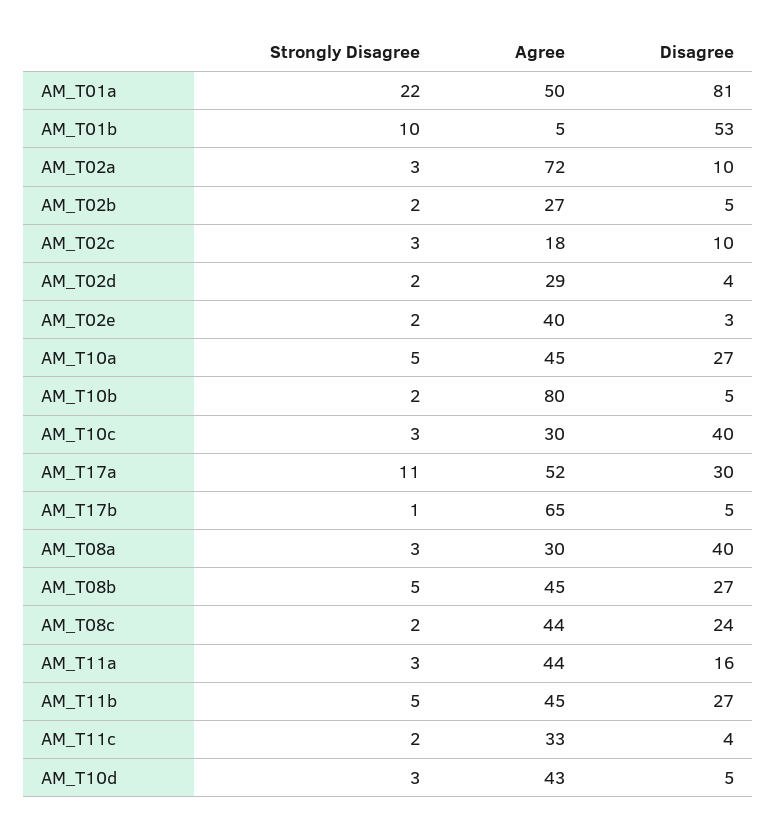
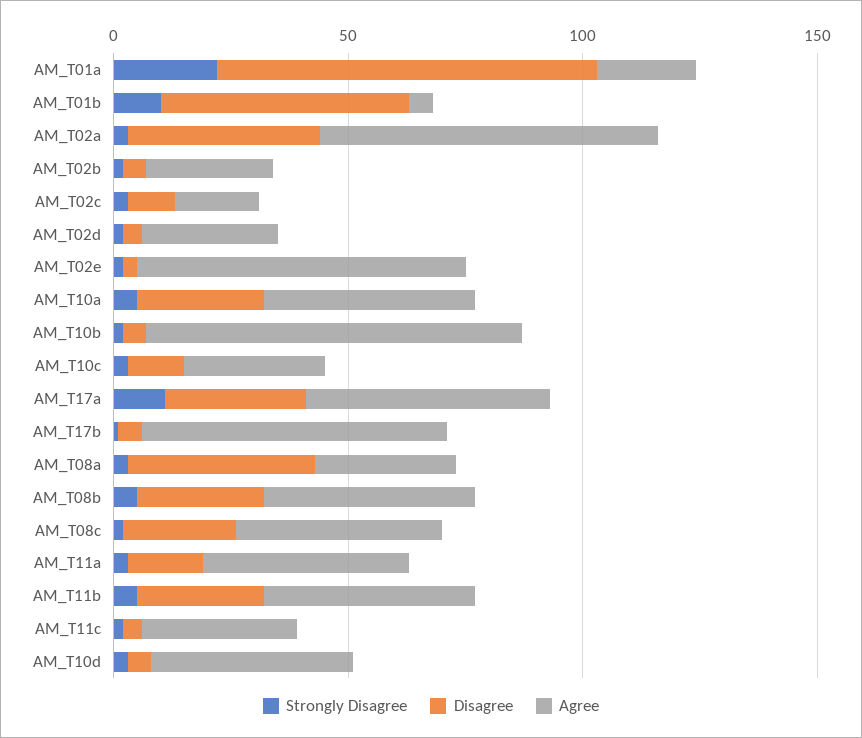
Agree, AM_T01a: 50 -> 20
Disagree, AM_T02a: 10 -> 40
Agree, AM_T02e: 40 -> 70
Disagree, AM_T10c: 40 -> 10

